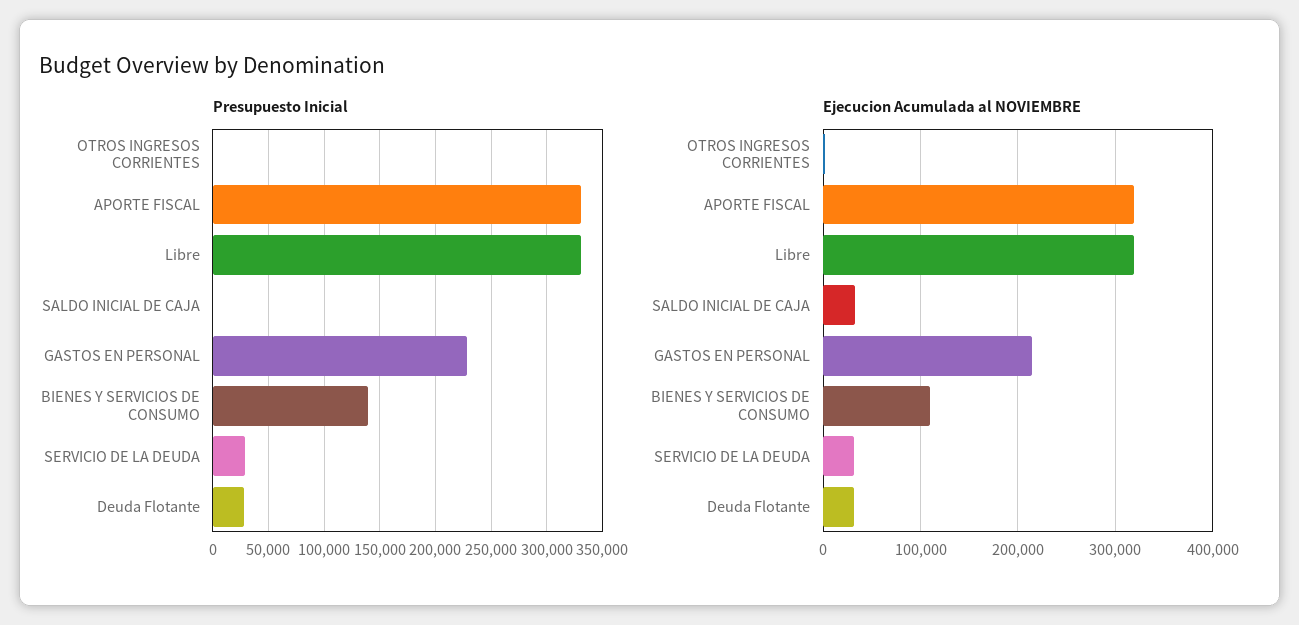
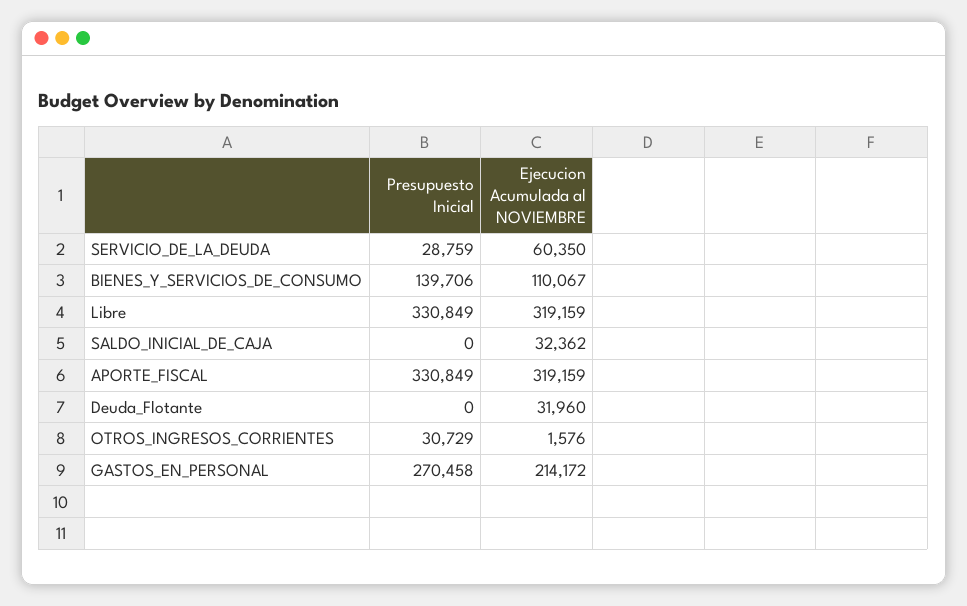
Presupuesto Inicial, OTROS INGRESOS CORRIENTES: 0 -> 30729
Presupuesto Inicial, GASTOS EN PERSONAL: 230000 -> 270458
Presupuesto Inicial, Deuda Flotante: 30000 -> 0
Ejecucion Acumulada al NOVIEMBRE, SERVICIO DE LA DEUDA: 30000 -> 60350

